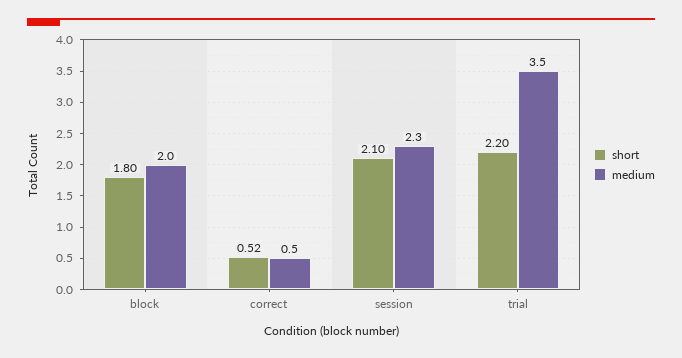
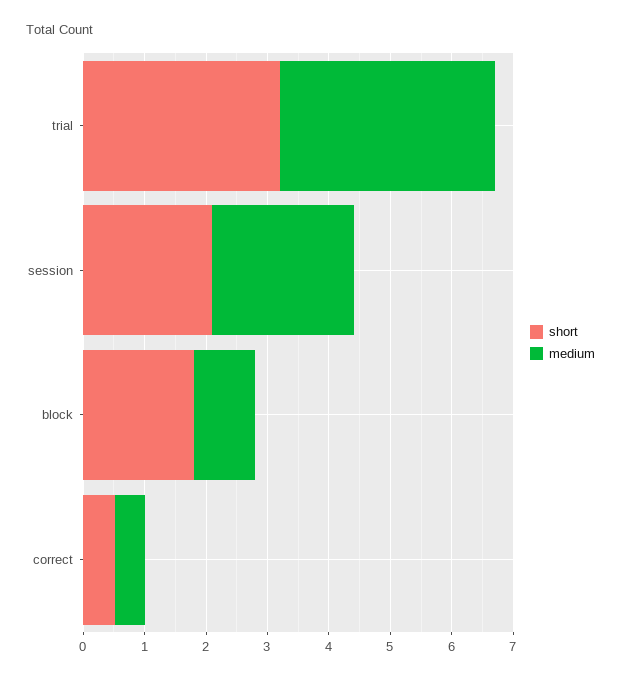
medium, block: 2 -> 1
short, trial: 2.2 -> 3.2

